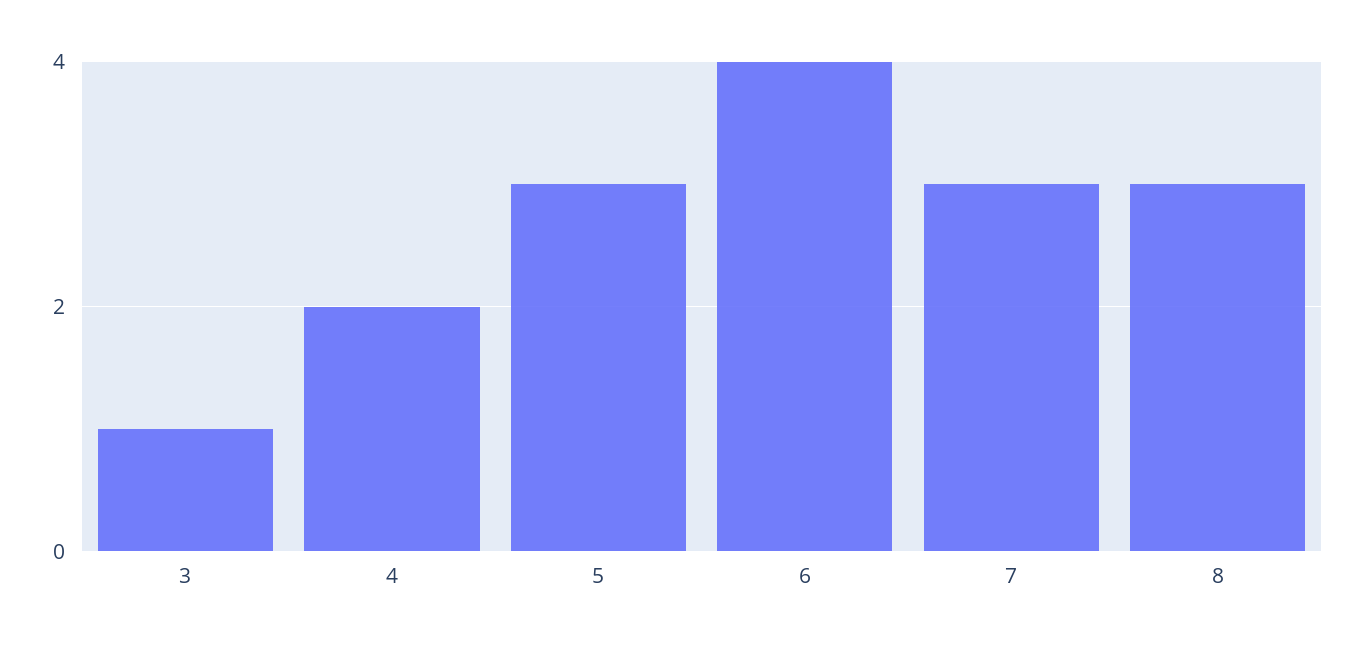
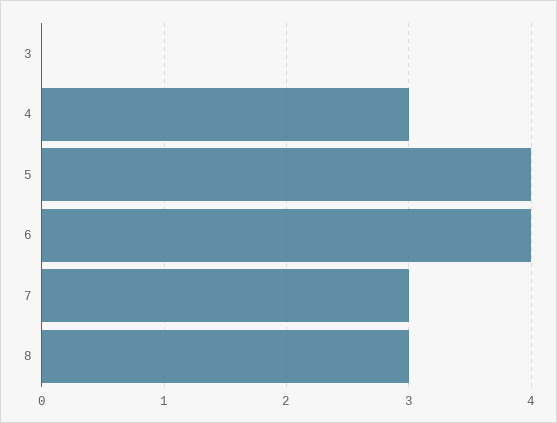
3: 1 -> 0
4: 2 -> 3
5: 3 -> 4

